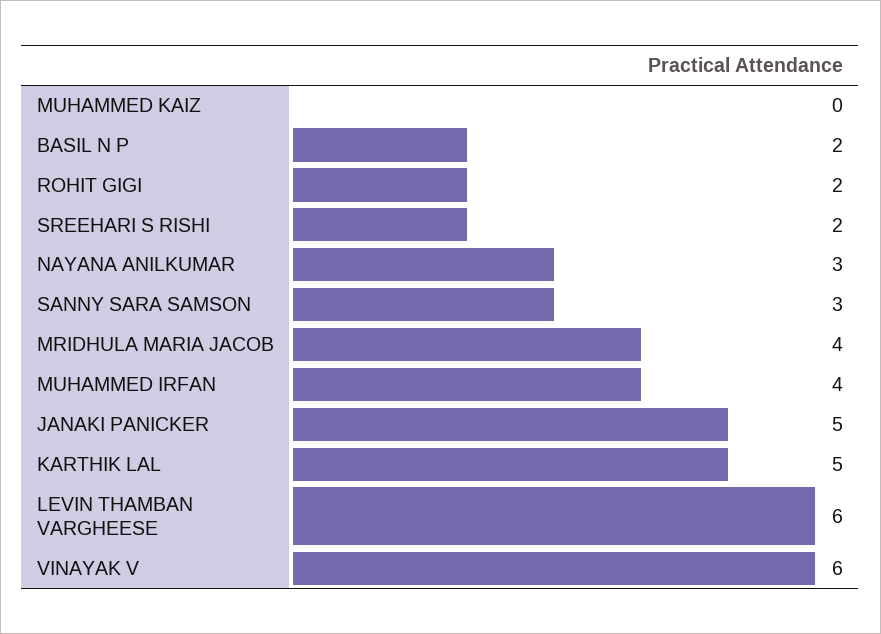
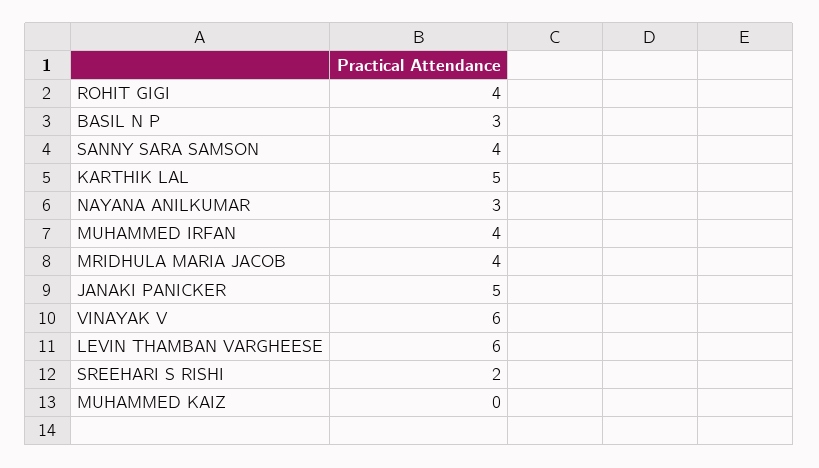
BASIL N P: 2 -> 3
ROHIT GIGI: 2 -> 4
SANNY SARA SAMSON: 3 -> 4

